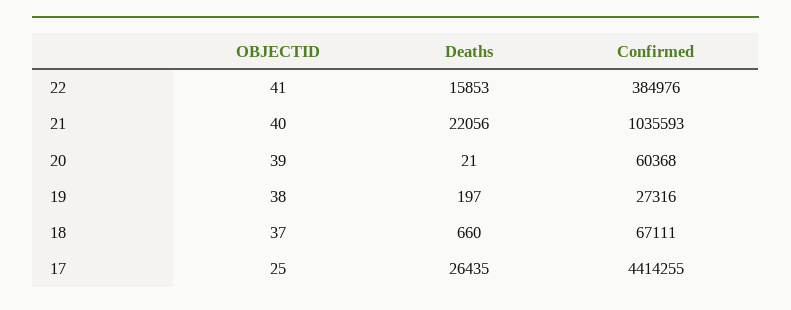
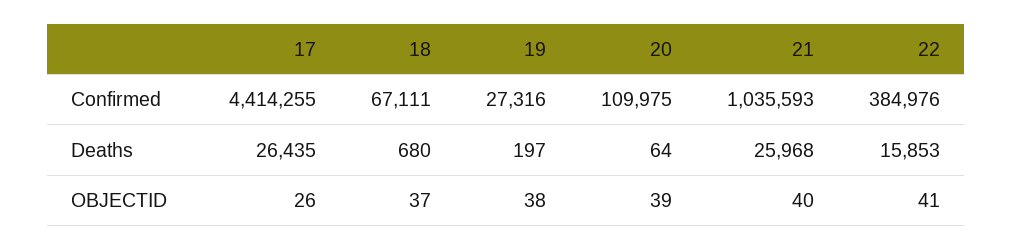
Deaths, 21: 22056 -> 25968
Deaths, 20: 21 -> 64
Confirmed, 20: 60368 -> 109975
Deaths, 18: 660 -> 680
OBJECTID, 17: 25 -> 26

